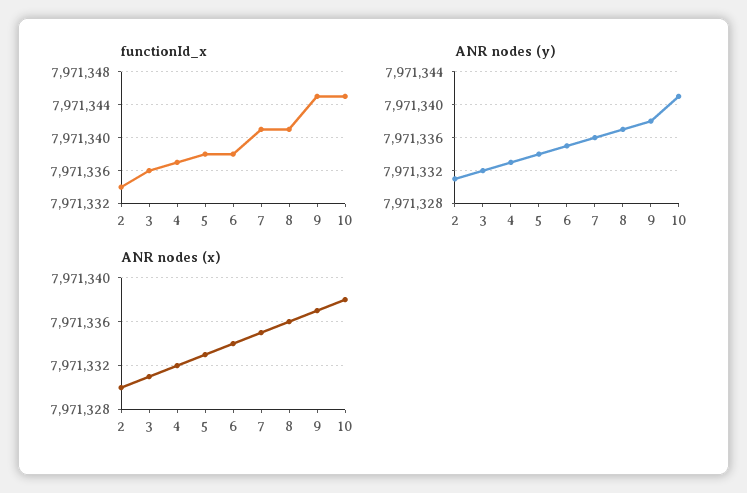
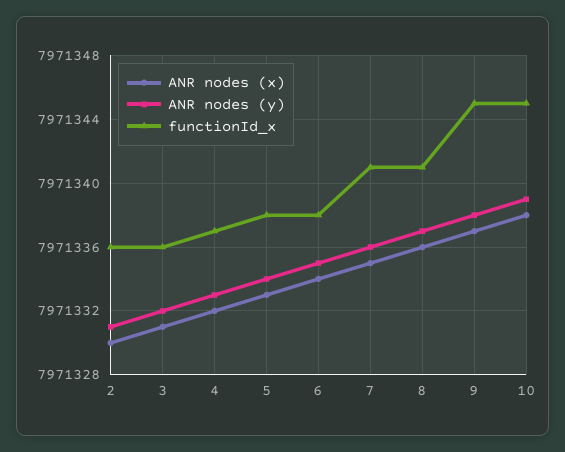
functionId_x, 2: 7971334 -> 7971336
ANR nodes (y), 10: 7971341 -> 7971339

